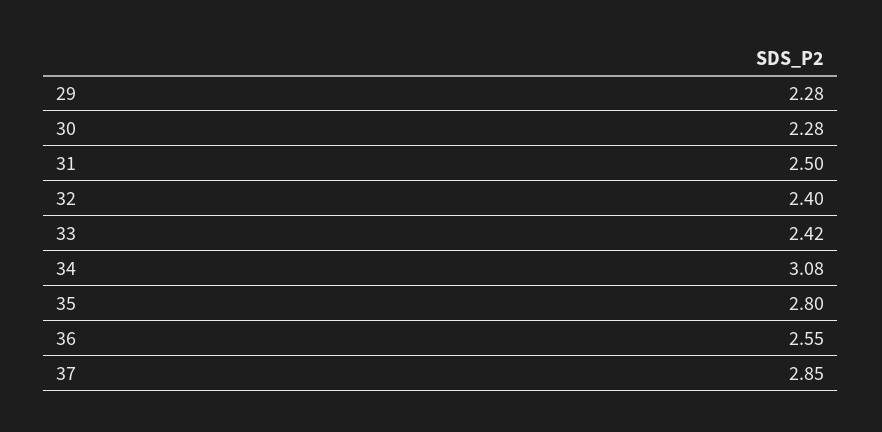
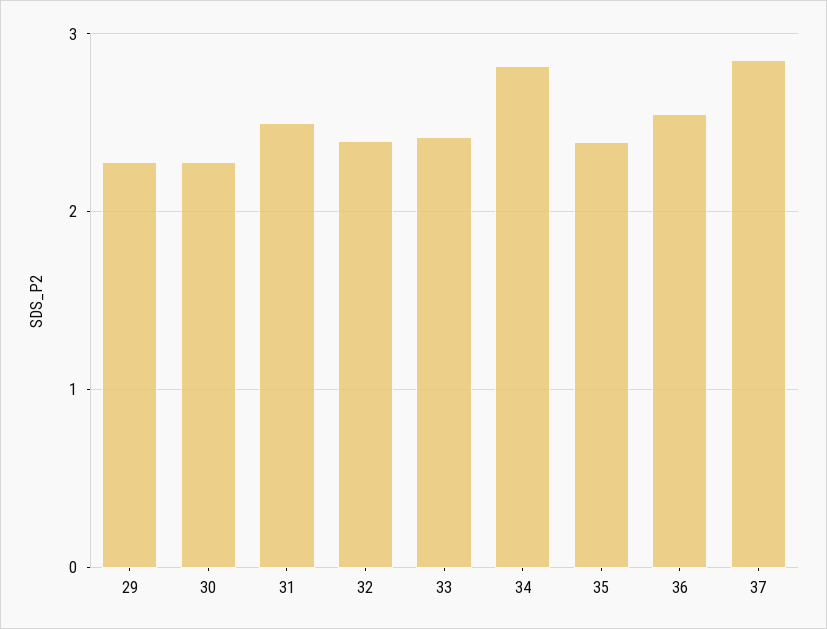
34: 3.08 -> 2.8
35: 2.8 -> 2.4

